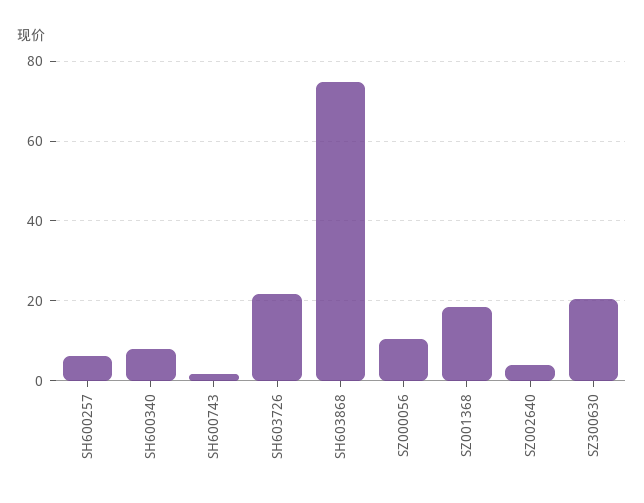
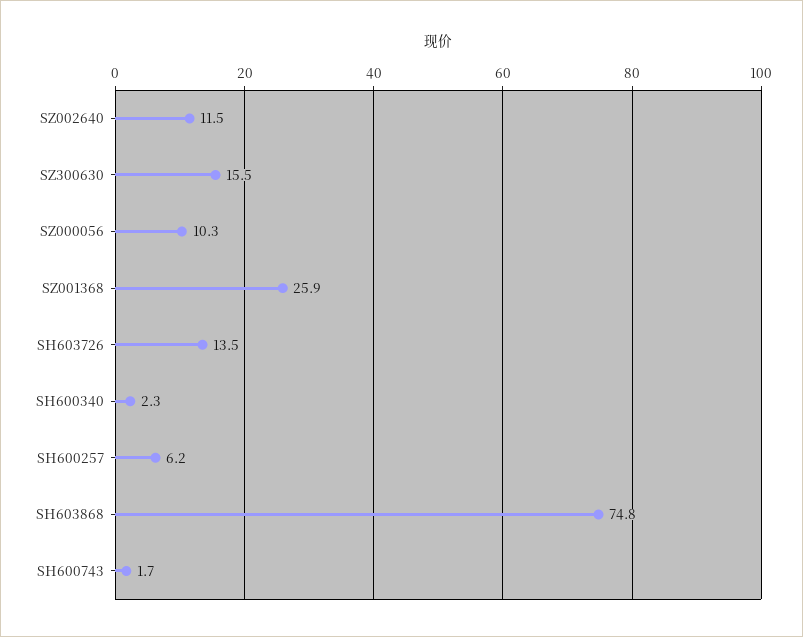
SH600340: 8 -> 2.3
SH603726: 22 -> 13.5
SZ001368: 18 -> 25.9
SZ002640: 4 -> 11.5
SZ300630: 20 -> 15.5

